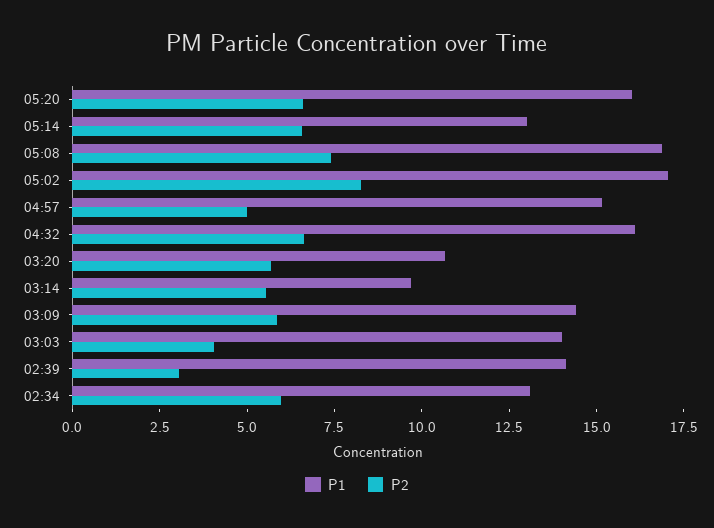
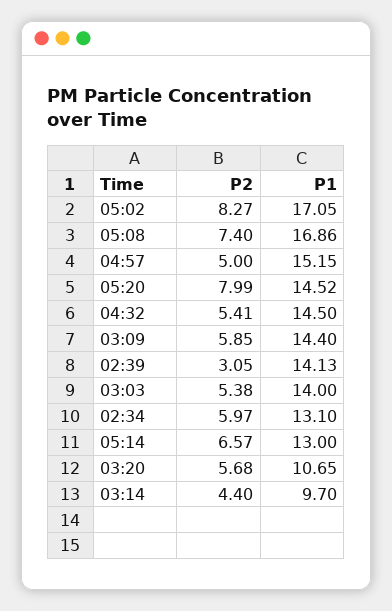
P1, 05:20: 16 -> 14.52
P2, 05:20: 6.5 -> 7.99
P1, 04:32: 16 -> 14.5
P2, 04:32: 6.5 -> 5.41
P2, 03:14: 5.5 -> 4.4
P2, 03:03: 4 -> 5.38

